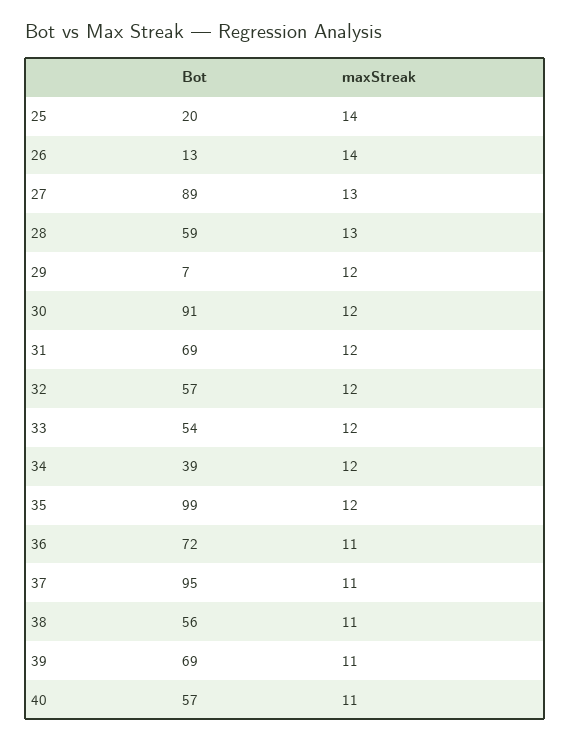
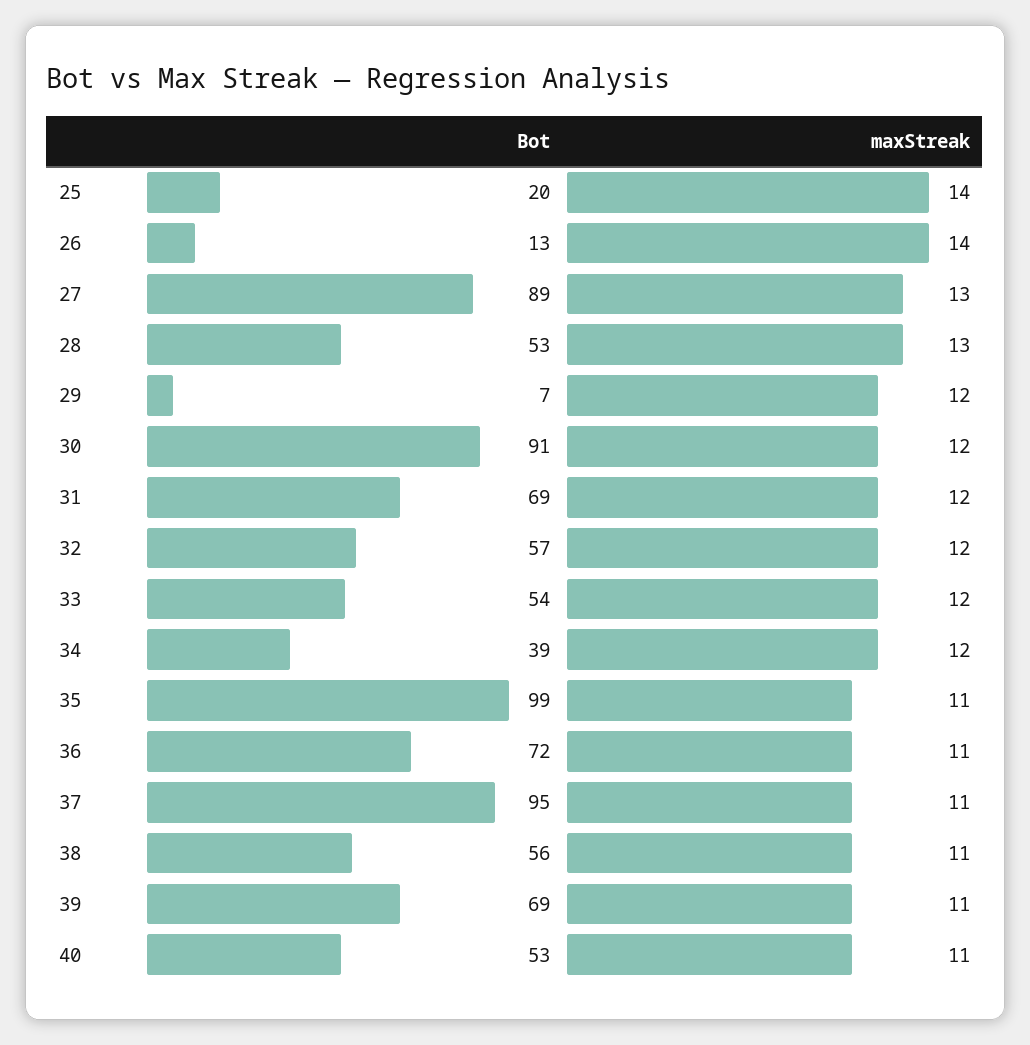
Bot, 28: 59 -> 53
maxStreak, 35: 12 -> 11
Bot, 40: 57 -> 53

